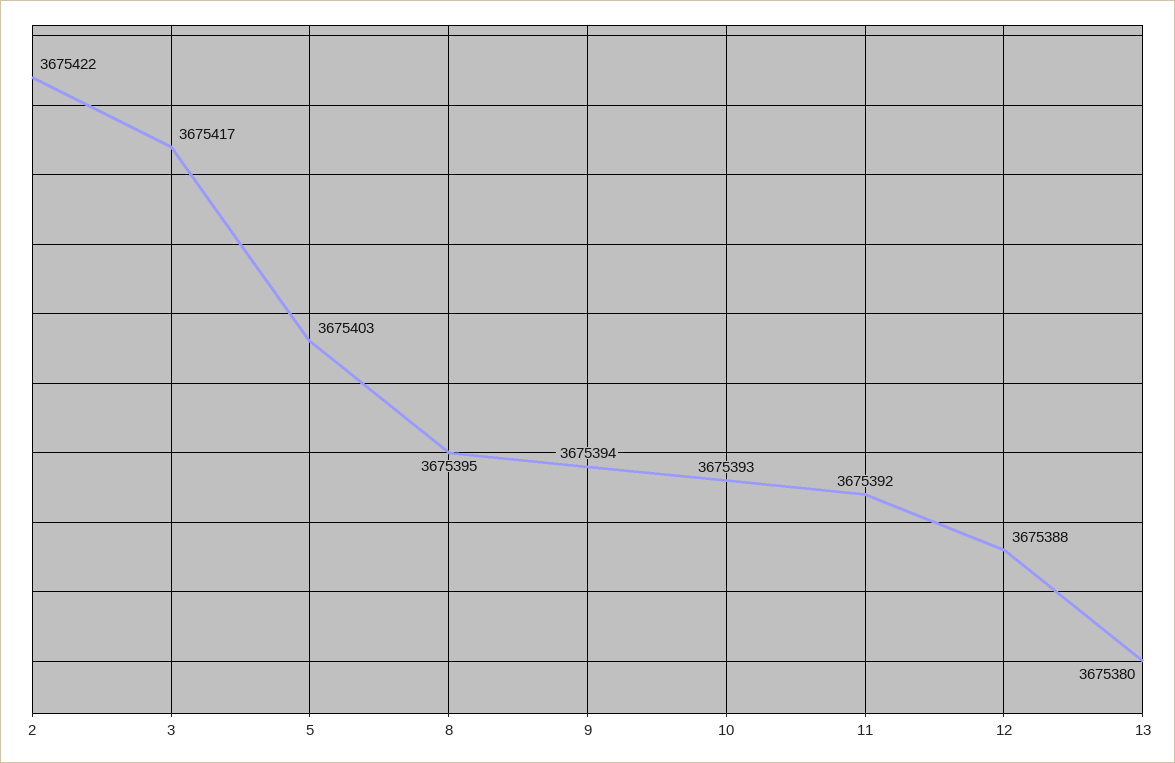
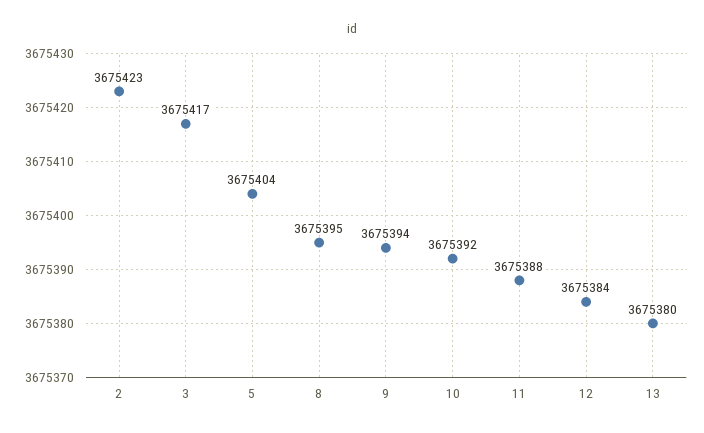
2: 3675422 -> 3675423
5: 3675403 -> 3675404
10: 3675393 -> 3675392
11: 3675392 -> 3675388
12: 3675388 -> 3675384

